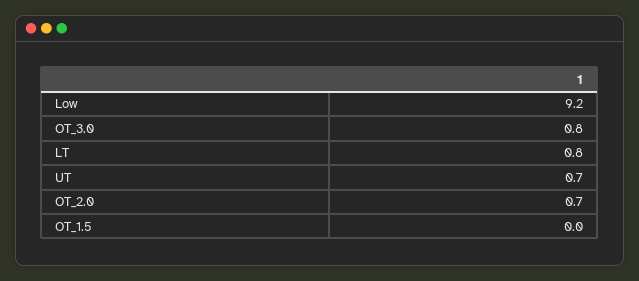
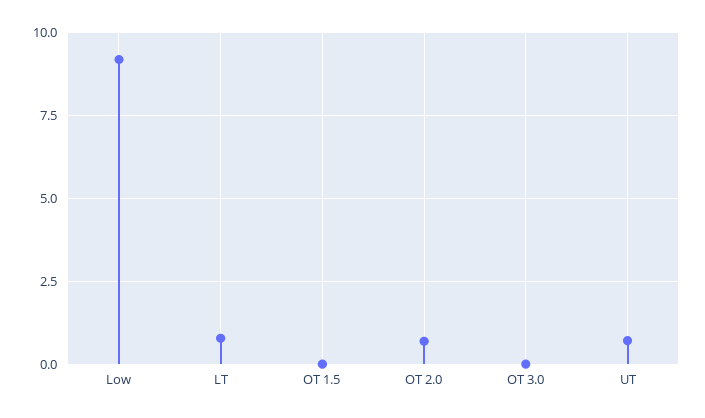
OT_3.0: 0.8 -> 0

